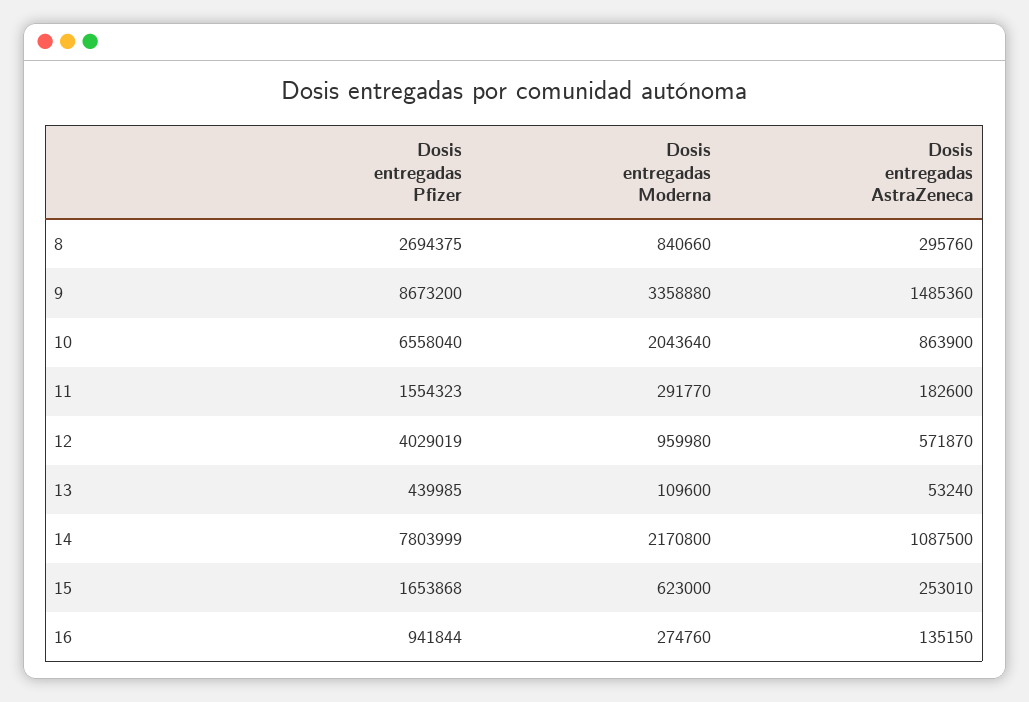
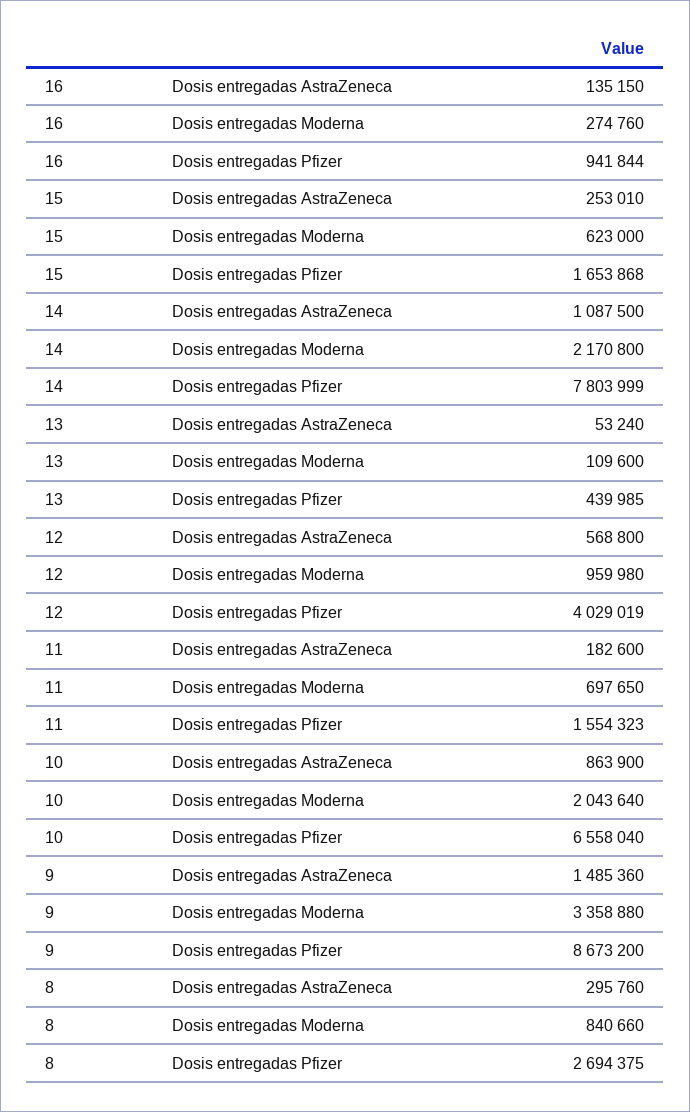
Dosis entregadas Moderna, 11: 291770 -> 697650
Dosis entregadas AstraZeneca, 12: 571870 -> 568800

